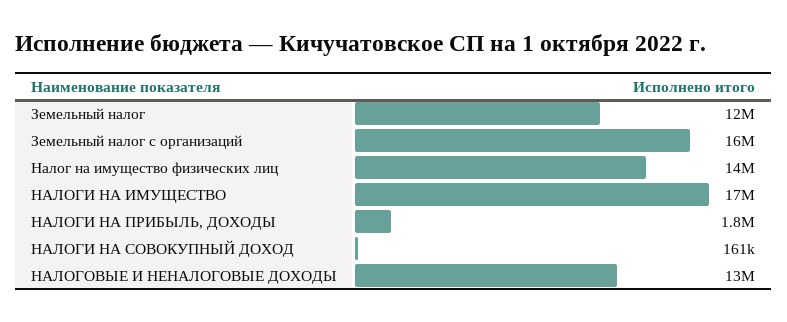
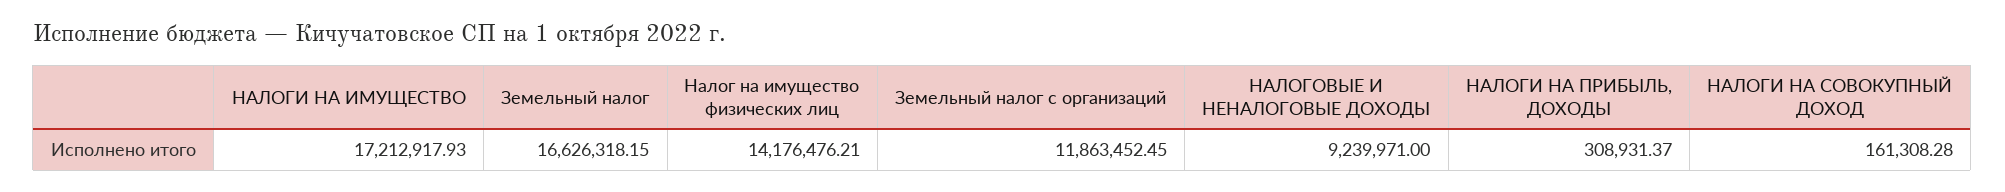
Земельный налог: 12000000 -> 16626318.15
Земельный налог с организаций: 16000000 -> 11863452.45
НАЛОГИ НА ПРИБЫЛЬ, ДОХОДЫ: 1800000 -> 308931.37
НАЛОГОВЫЕ И НЕНАЛОГОВЫЕ ДОХОДЫ: 13000000 -> 9239971

